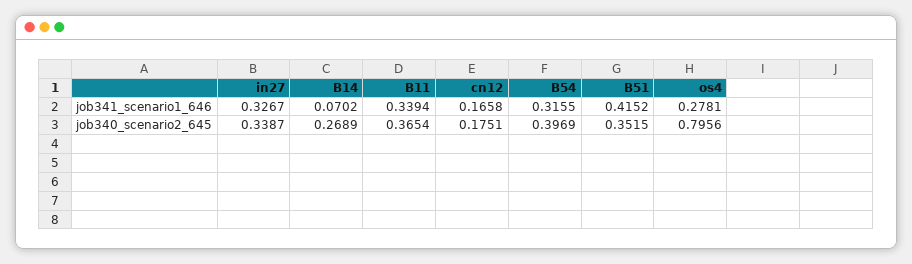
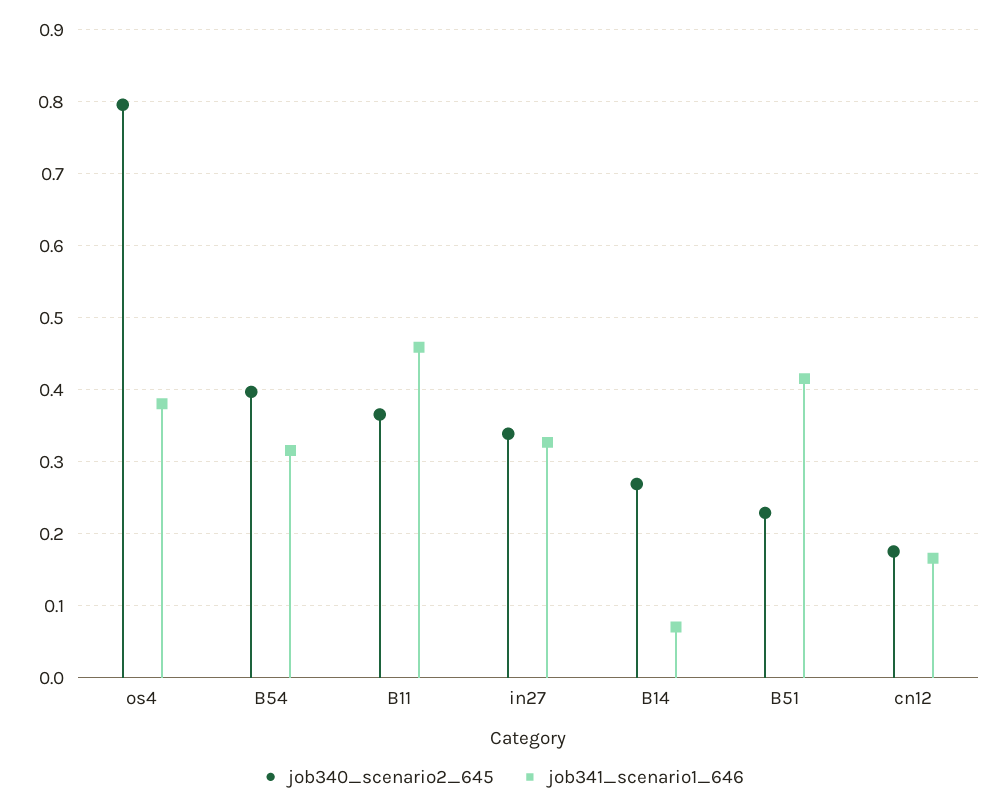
job341_scenario1_646, B11: 0.3394 -> 0.46
job341_scenario1_646, os4: 0.2781 -> 0.38
job340_scenario2_645, B51: 0.3515 -> 0.23

